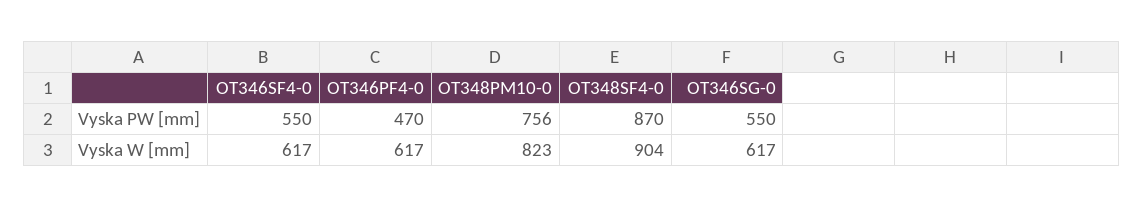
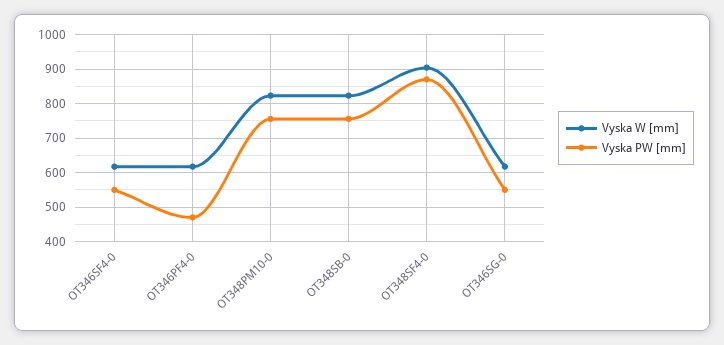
Vyska W [mm], OT348SB-0: none -> 820
Vyska PW [mm], OT348SB-0: none -> 760

